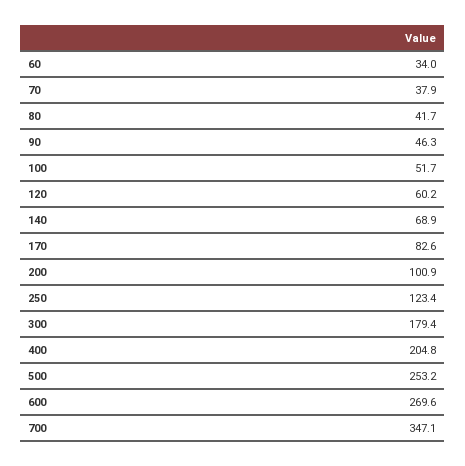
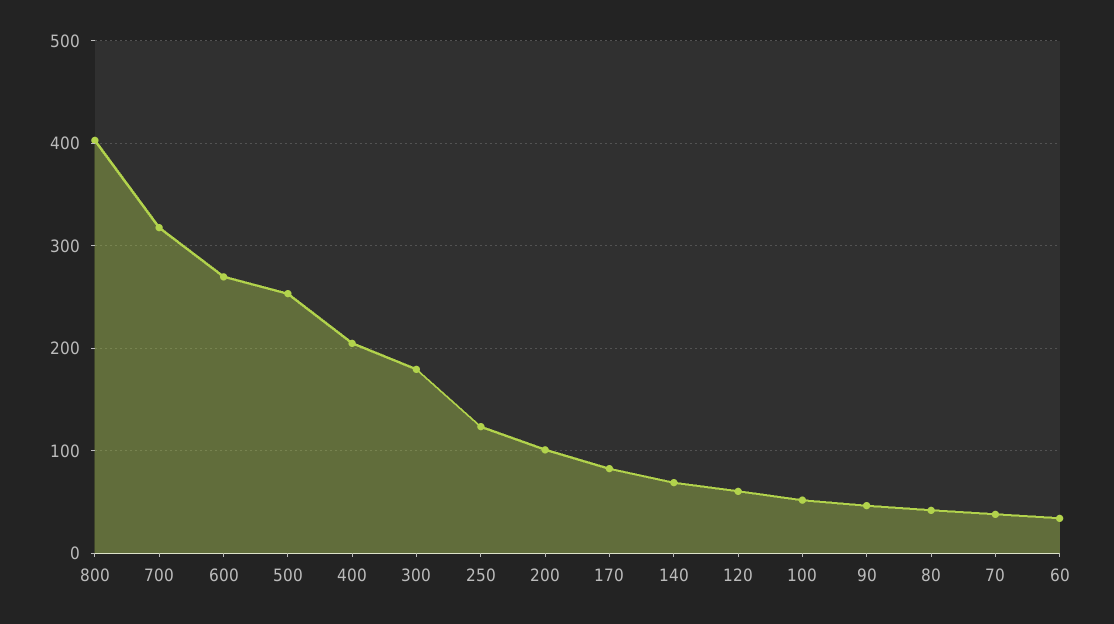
700: 347.1 -> 320
800: none -> 400

